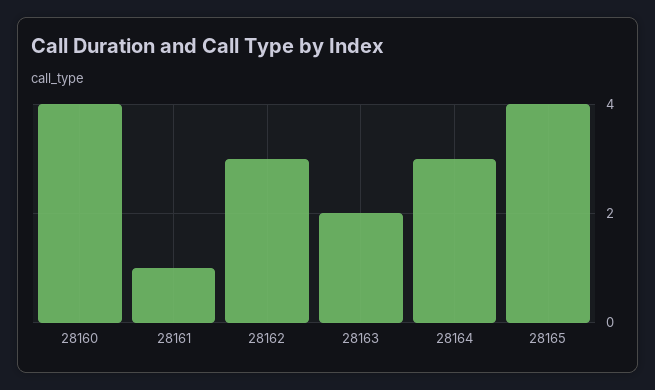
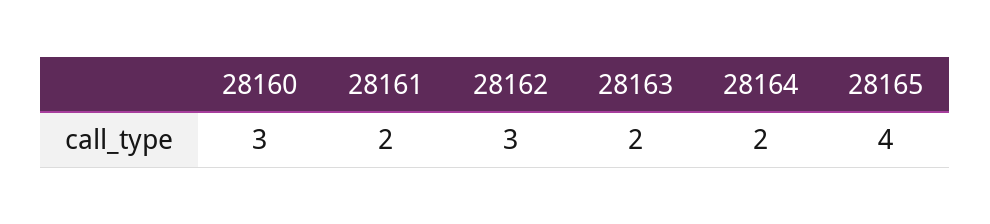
28160: 4 -> 3
28161: 1 -> 2
28164: 3 -> 2

